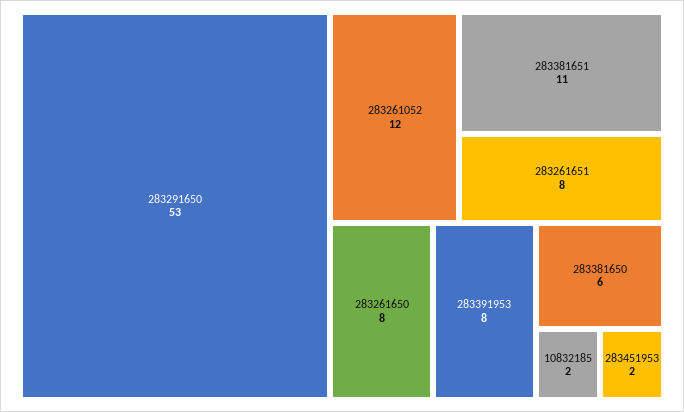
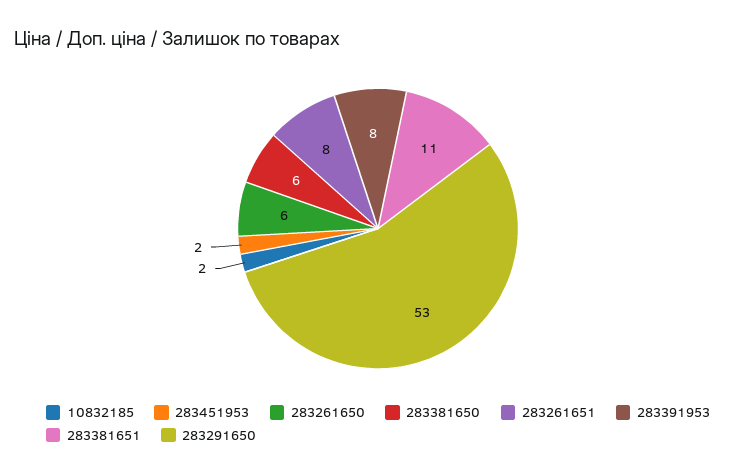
283261052: 12 -> none
283261650: 8 -> 6

